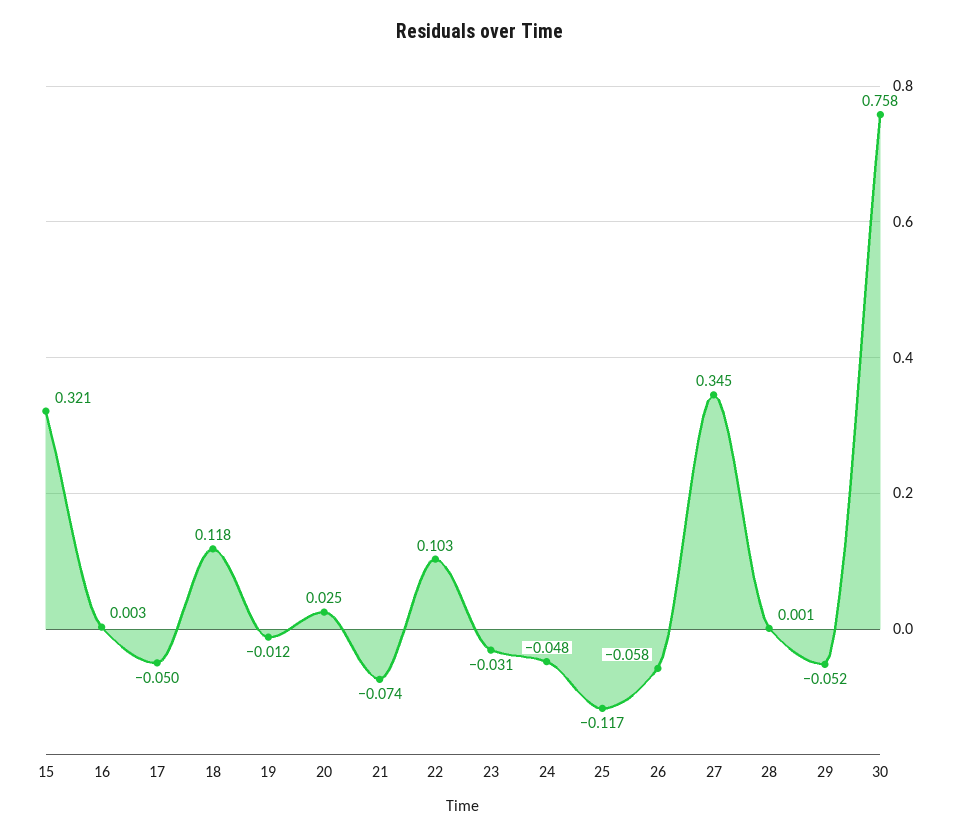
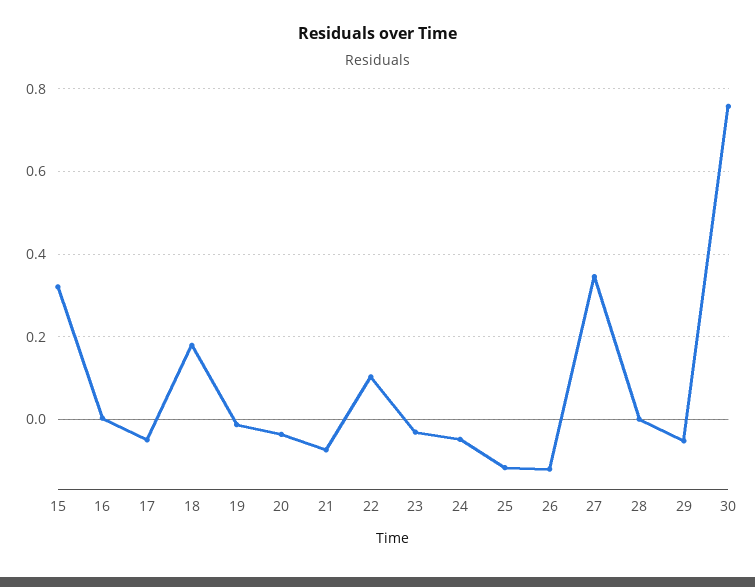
18: 0.118 -> 0.18
20: 0.025 -> -0.04
26: -0.058 -> -0.12

